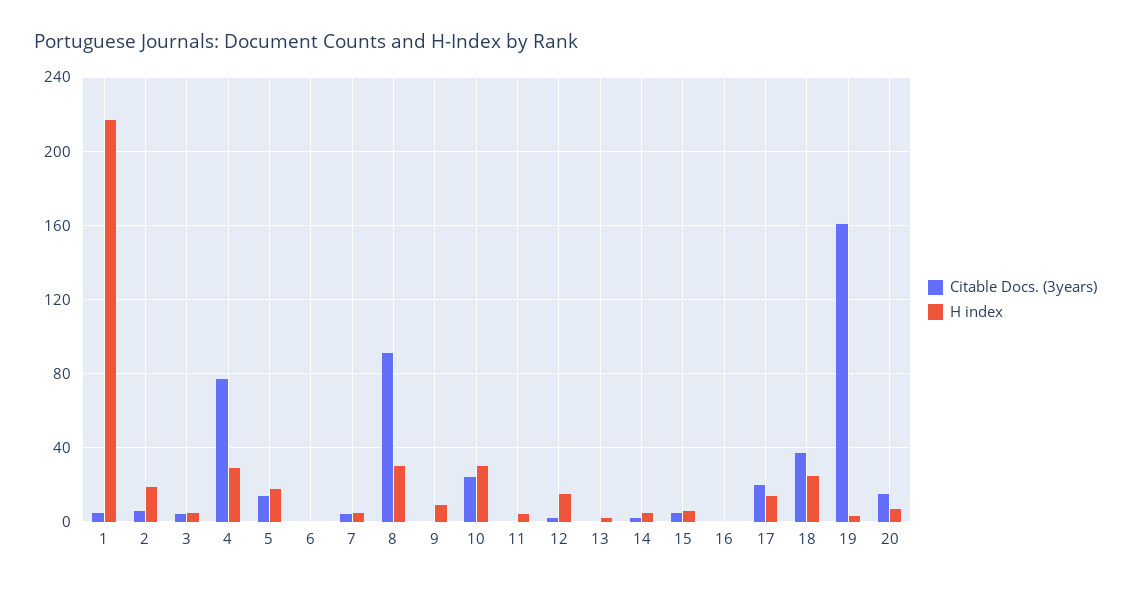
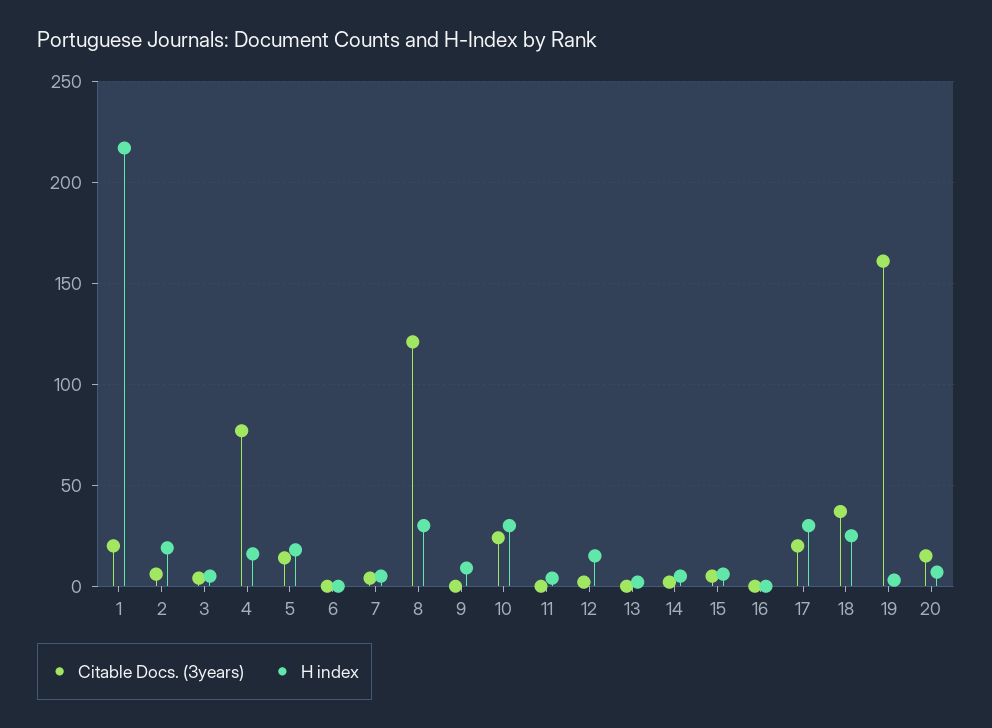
Citable Docs. (3years), 1: 5 -> 20
H index, 4: 30 -> 15
Citable Docs. (3years), 8: 90 -> 120
H index, 17: 15 -> 30

